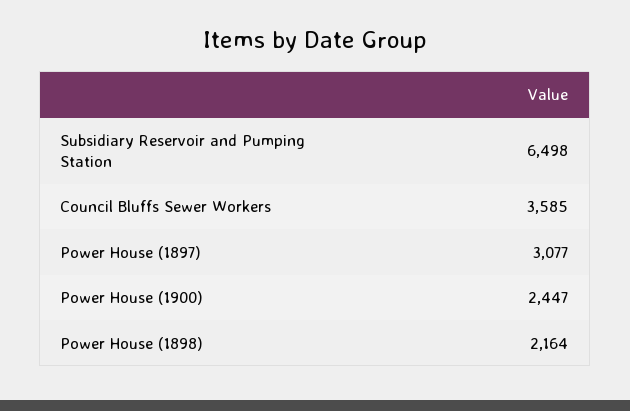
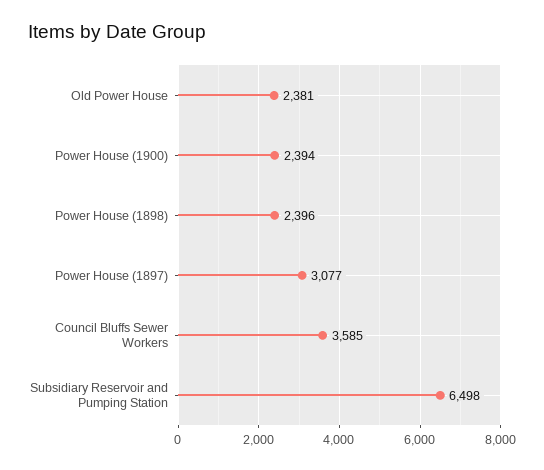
Power House (1900): 2447 -> 2394
Power House (1898): 2164 -> 2396
Old Power House: none -> 2381

